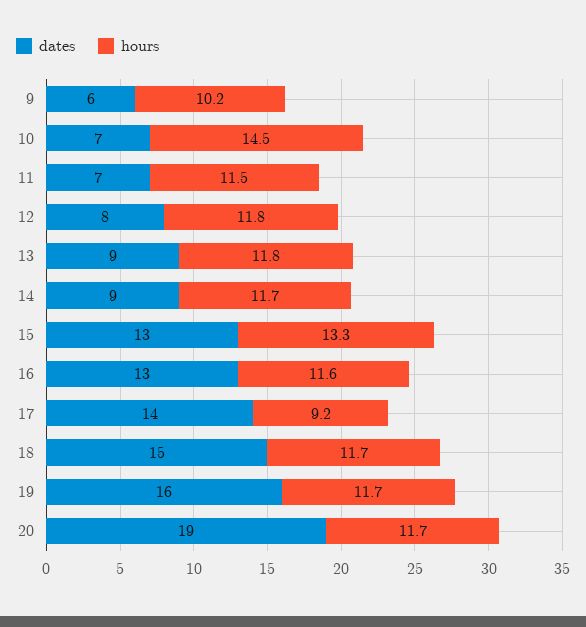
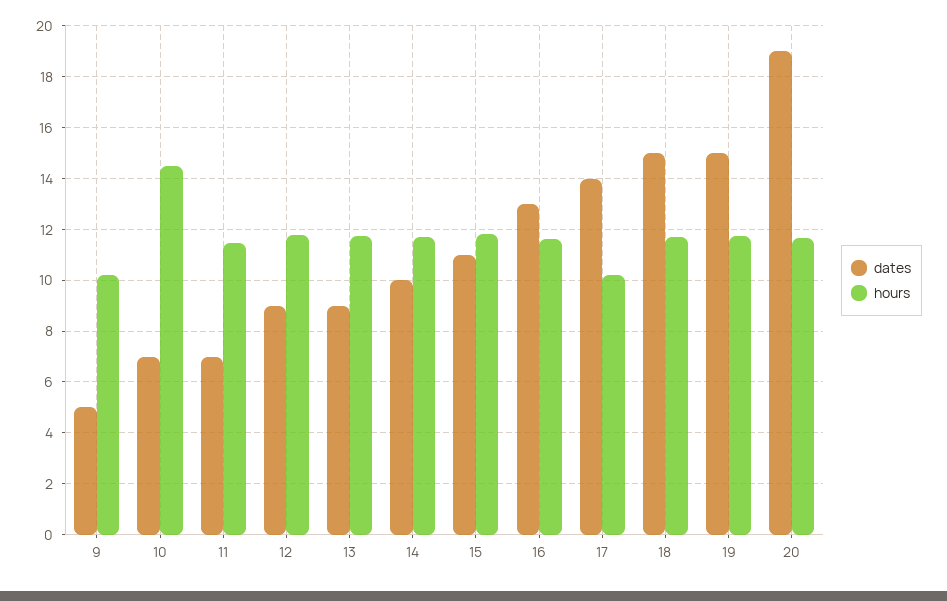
dates, 9: 6 -> 5
dates, 12: 8 -> 9
dates, 14: 9 -> 10
dates, 15: 13 -> 11
hours, 15: 13.3 -> 11.75
hours, 17: 9.2 -> 10.25
dates, 19: 16 -> 15

